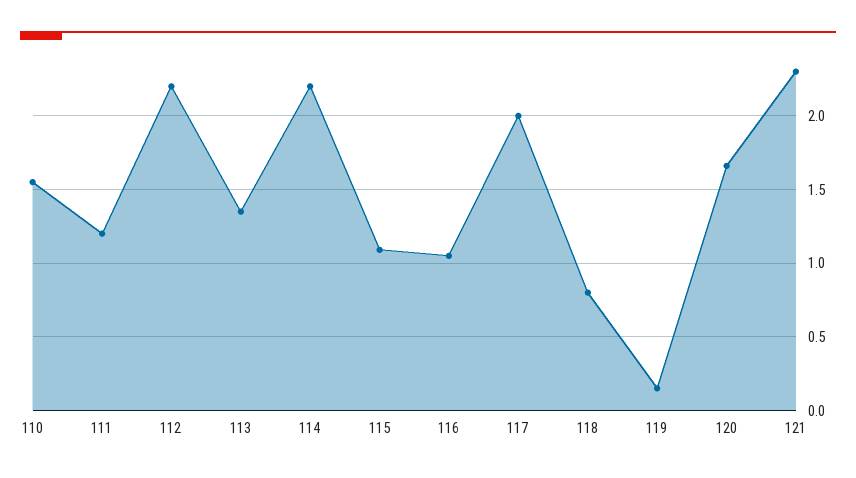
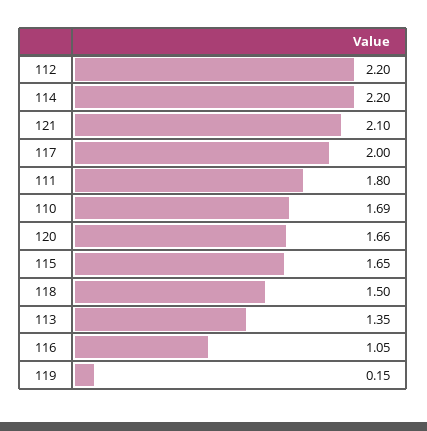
110: 1.55 -> 1.69
111: 1.2 -> 1.8
115: 1.1 -> 1.65
118: 0.8 -> 1.5
121: 2.3 -> 2.1

